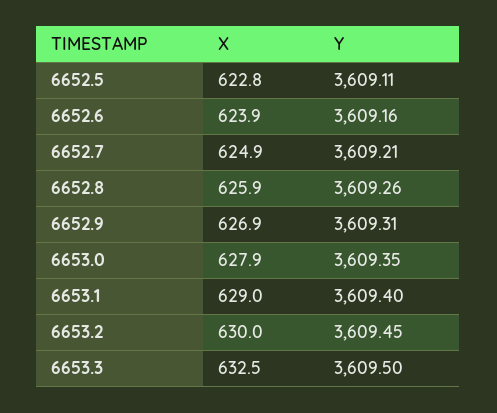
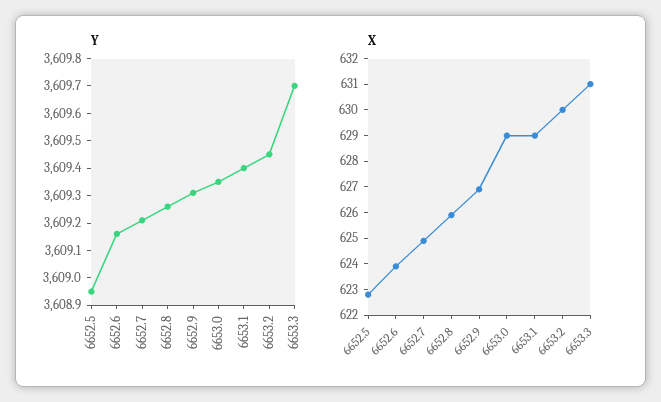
Y, 6652.5: 3609.11 -> 3608.95
X, 6653.0: 627.9 -> 629
X, 6653.3: 632.5 -> 631
Y, 6653.3: 3609.5 -> 3609.7

